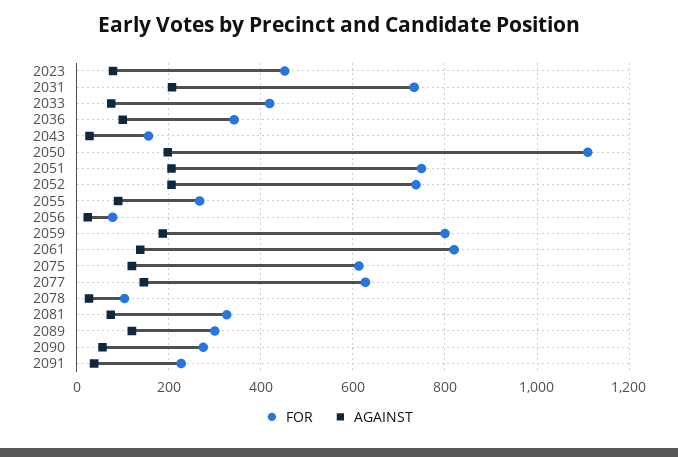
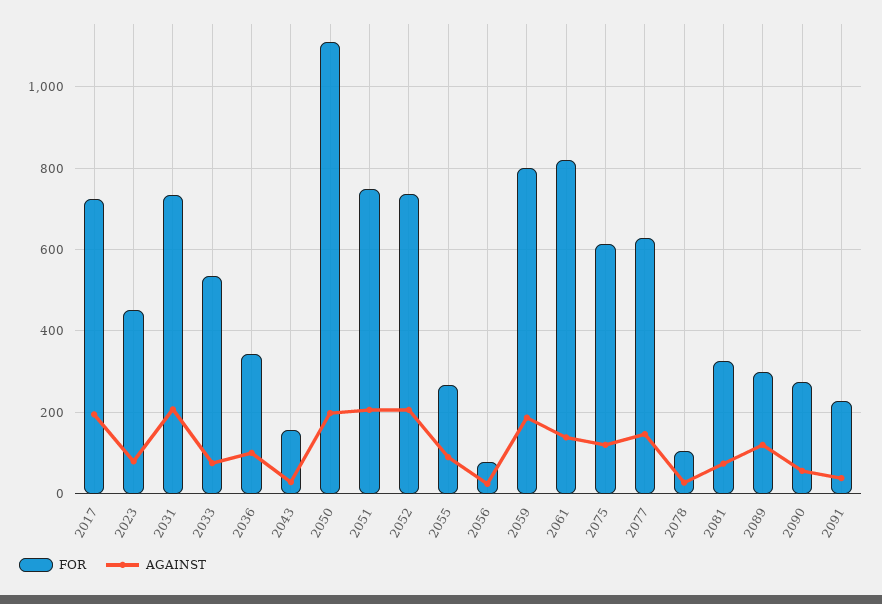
FOR, 2033: 420 -> 540
FOR, 2017: none -> 720
AGAINST, 2017: none -> 200

